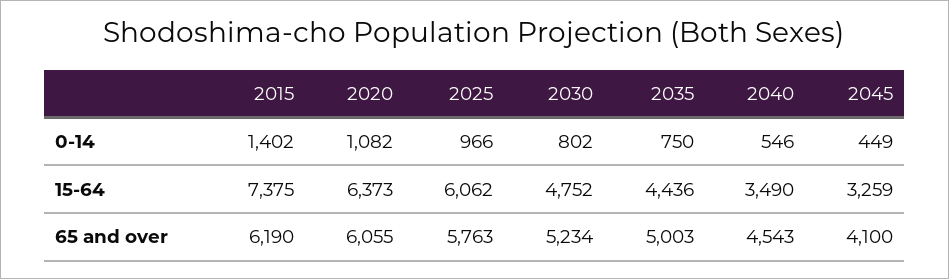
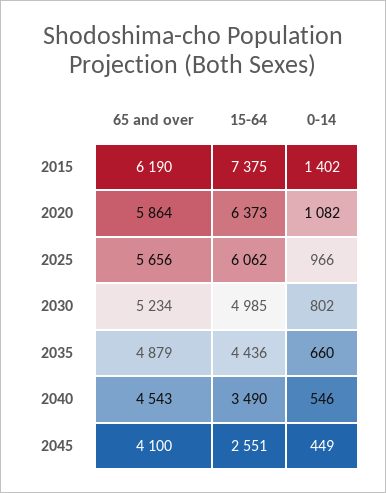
2035, 0-14: 750 -> 660
2030, 15-64: 4752 -> 4985
2045, 15-64: 3259 -> 2551
2020, 65 and over: 6055 -> 5864
2025, 65 and over: 5763 -> 5656
2035, 65 and over: 5003 -> 4879

